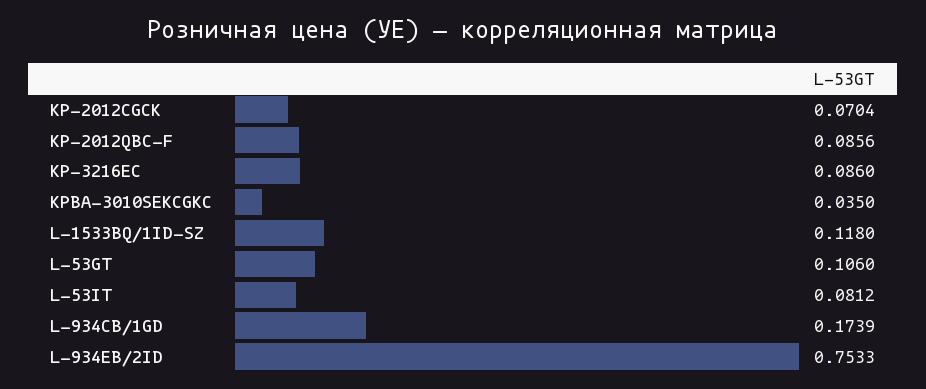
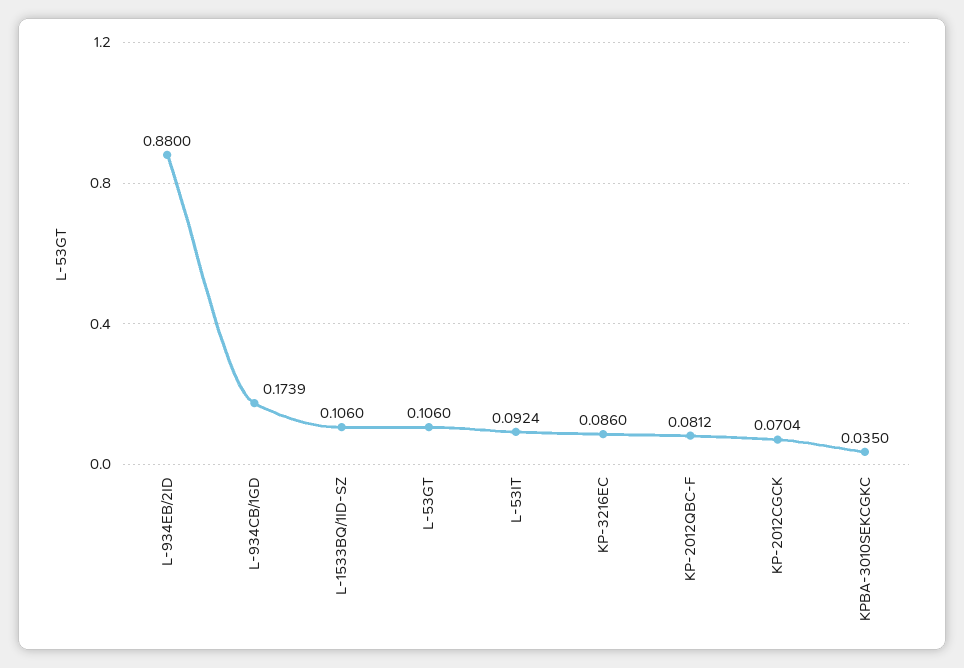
KP-2012QBC-F: 0.0856 -> 0.0812
L-1533BQ/1ID-SZ: 0.118 -> 0.106
L-53IT: 0.0812 -> 0.0924
L-934EB/2ID: 0.7533 -> 0.88

